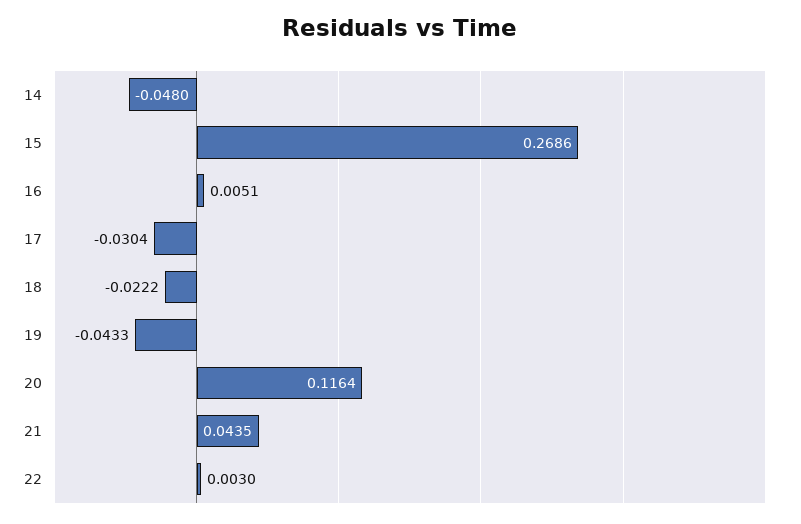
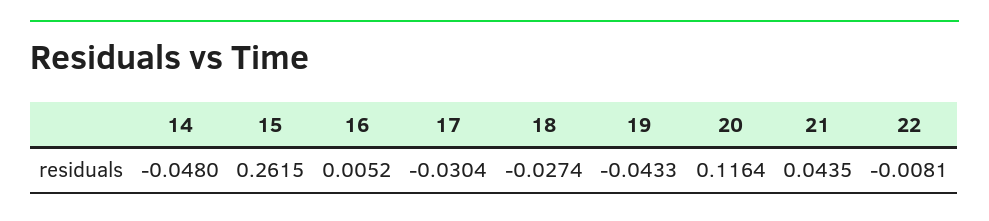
15: 0.2686 -> 0.2615
16: 0.0051 -> 0.0052
18: -0.0222 -> -0.0274
22: 0.003 -> -0.0081

